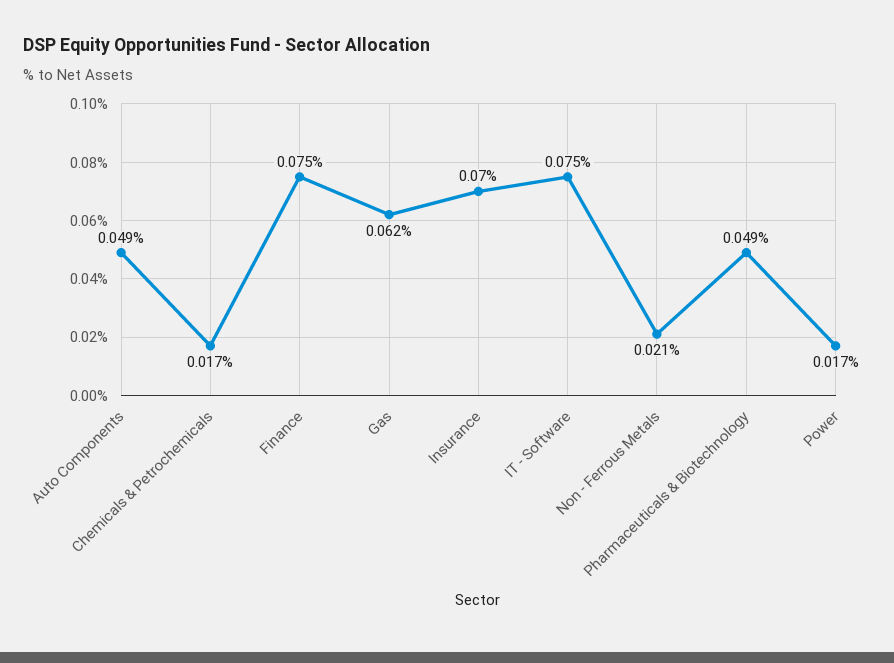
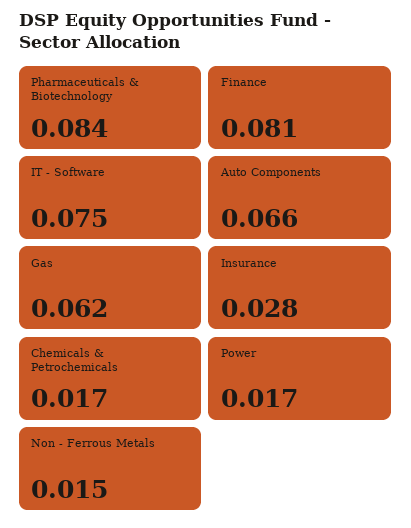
Auto Components: 0.049 -> 0.066
Finance: 0.075 -> 0.081
Insurance: 0.07 -> 0.028
Non - Ferrous Metals: 0.021 -> 0.015
Pharmaceuticals & Biotechnology: 0.049 -> 0.084

